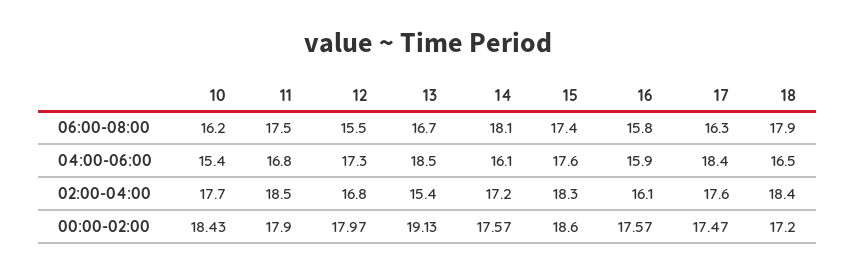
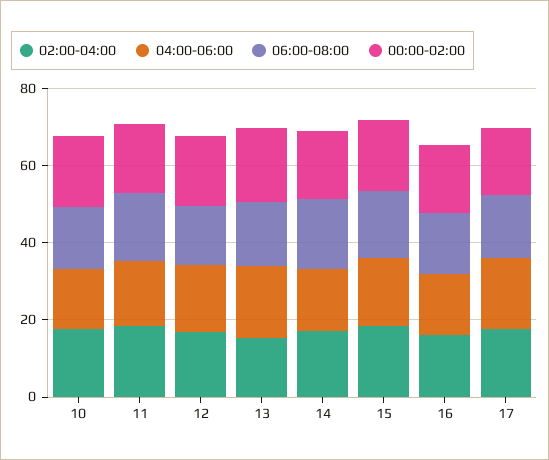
06:00-08:00, 18: 17.9 -> none
04:00-06:00, 18: 16.5 -> none
02:00-04:00, 18: 18.4 -> none
00:00-02:00, 18: 17.2 -> none

